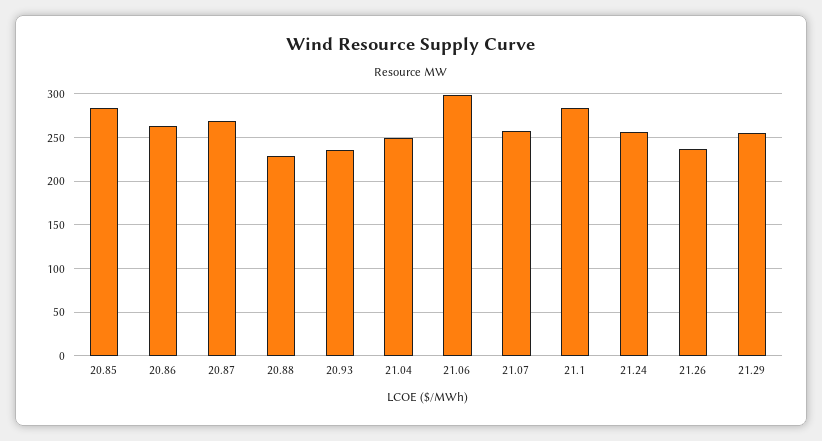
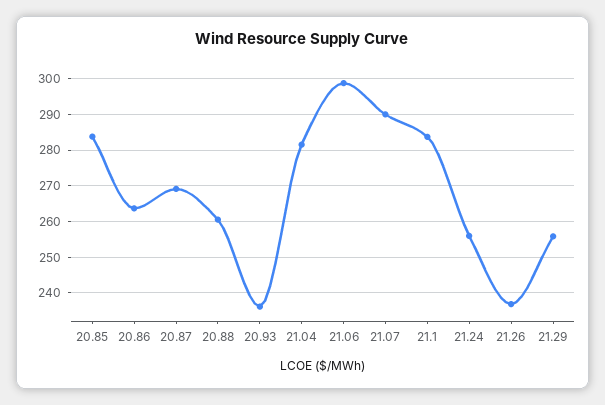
20.88: 230 -> 260
21.04: 250 -> 282
21.07: 260 -> 290

